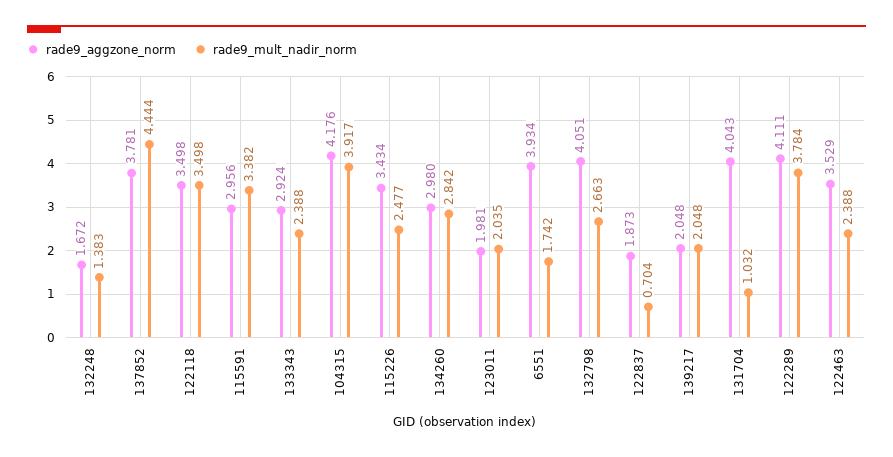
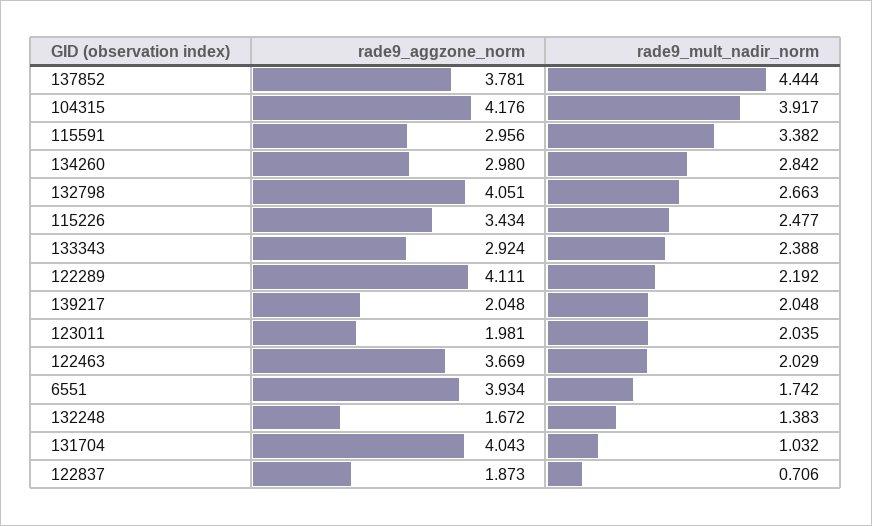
rade9_aggzone_norm, 122118: 3.498 -> none
rade9_mult_nadir_norm, 122118: 3.498 -> none
rade9_mult_nadir_norm, 122837: 0.704 -> 0.706
rade9_mult_nadir_norm, 122289: 3.784 -> 2.192
rade9_aggzone_norm, 122463: 3.529 -> 3.669
rade9_mult_nadir_norm, 122463: 2.388 -> 2.029

